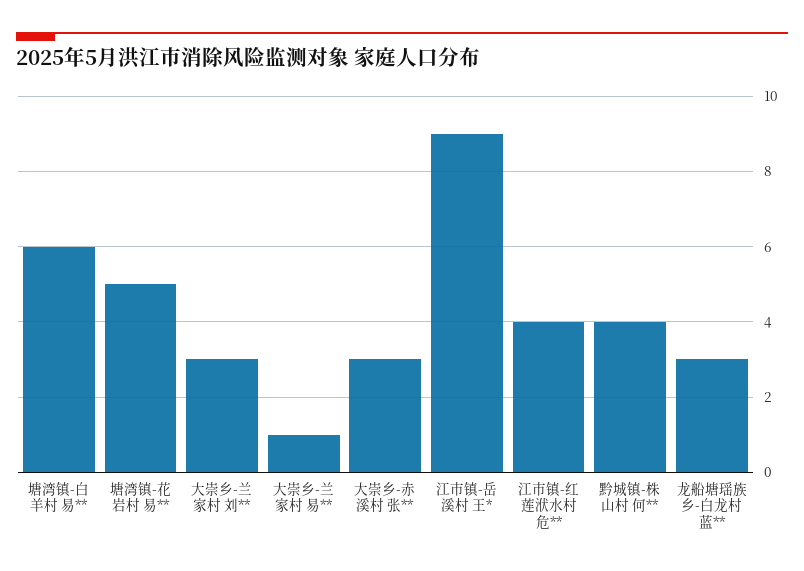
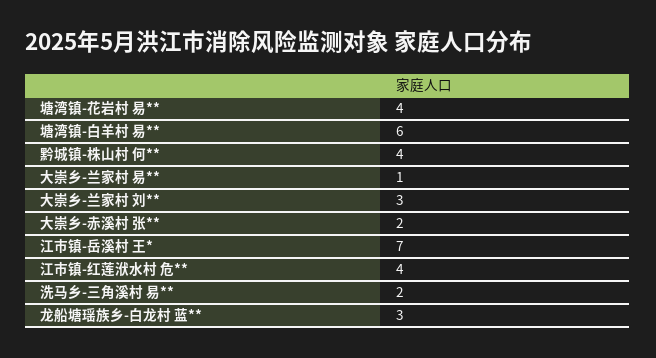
塘湾镇-花岩村 易**: 5 -> 4
大崇乡-赤溪村 张**: 3 -> 2
江市镇-岳溪村 王*: 9 -> 7
洗马乡-三角溪村 易**: none -> 2

